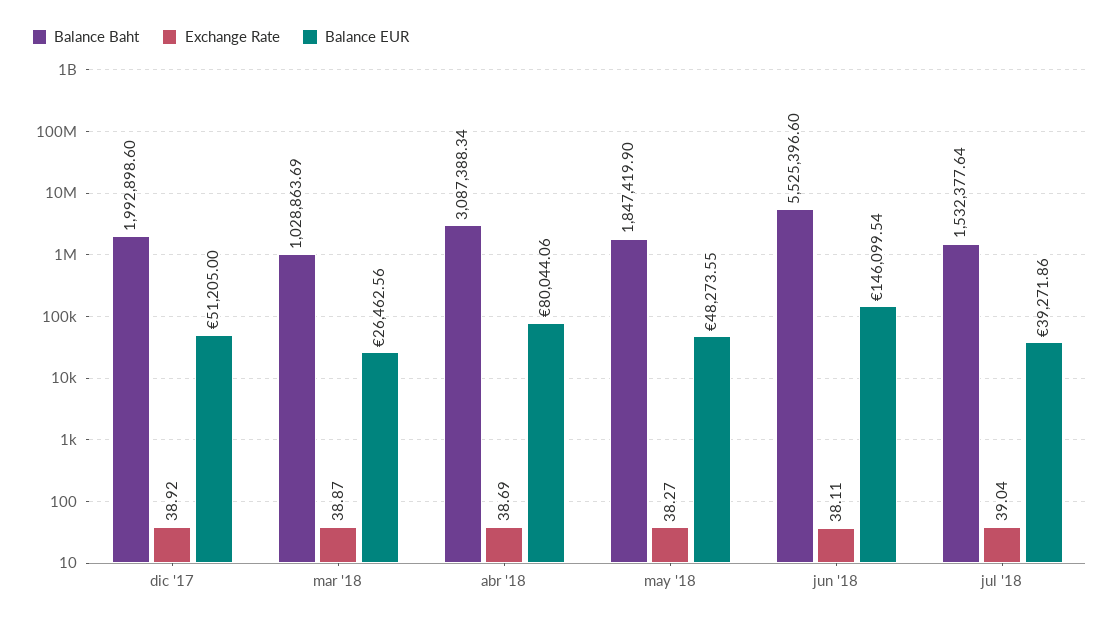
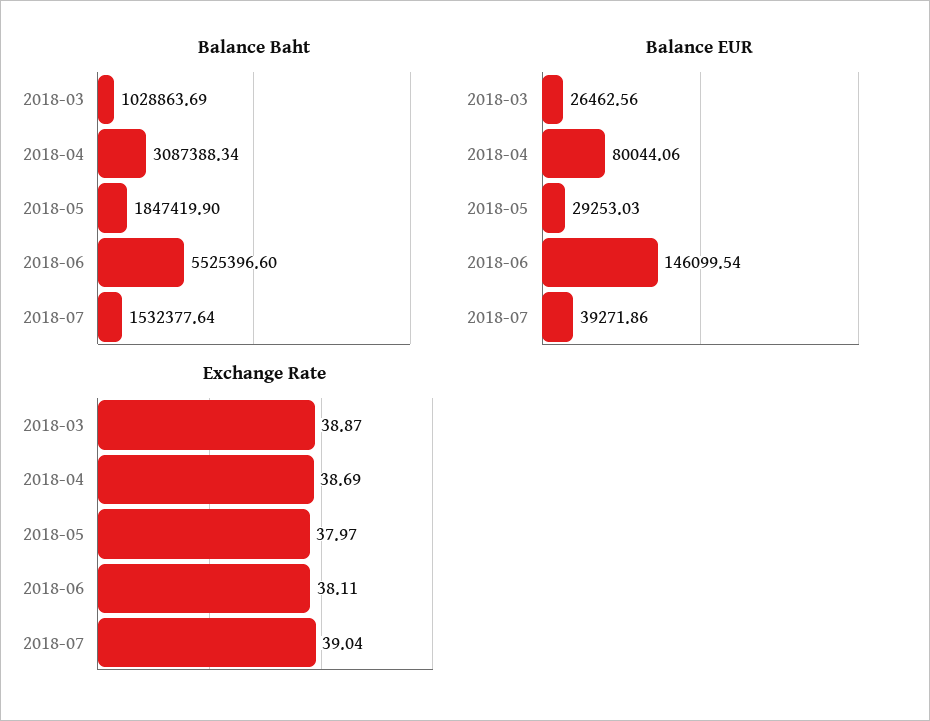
Balance Baht, dic '17: 1992898.6 -> none
Exchange Rate, dic '17: 38.92 -> none
Balance EUR, dic '17: 51205 -> none
Exchange Rate, may '18: 38.27 -> 37.97
Balance EUR, may '18: 48273.55 -> 29253.03

